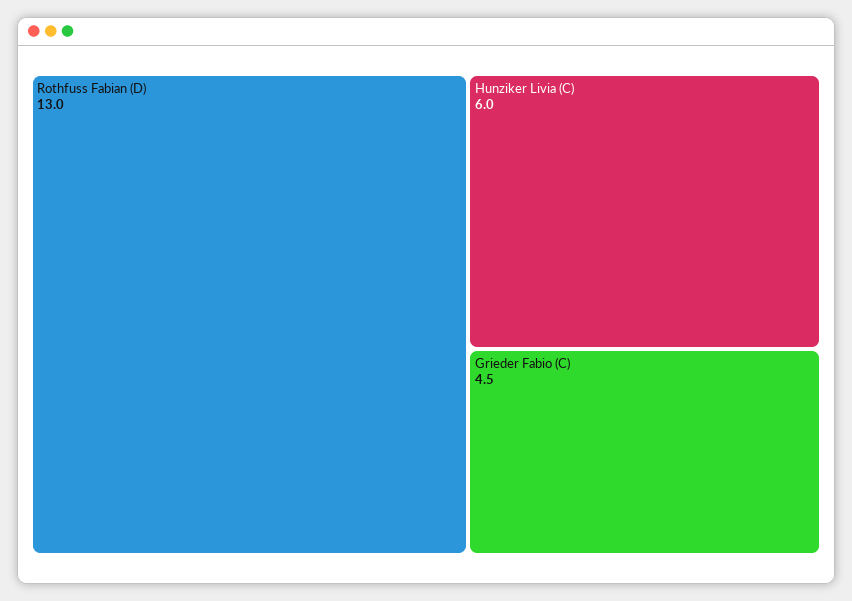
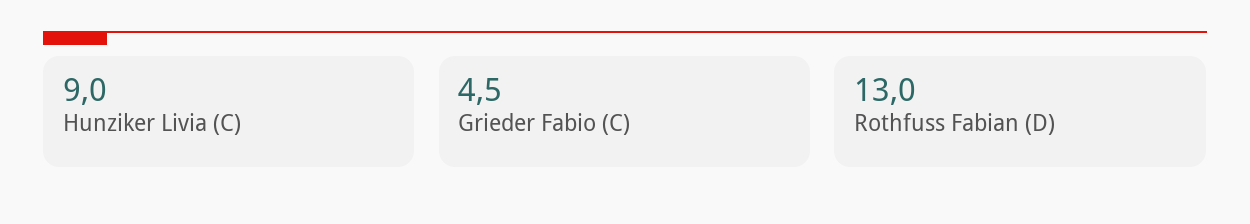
Hunziker Livia (C): 6 -> 9

